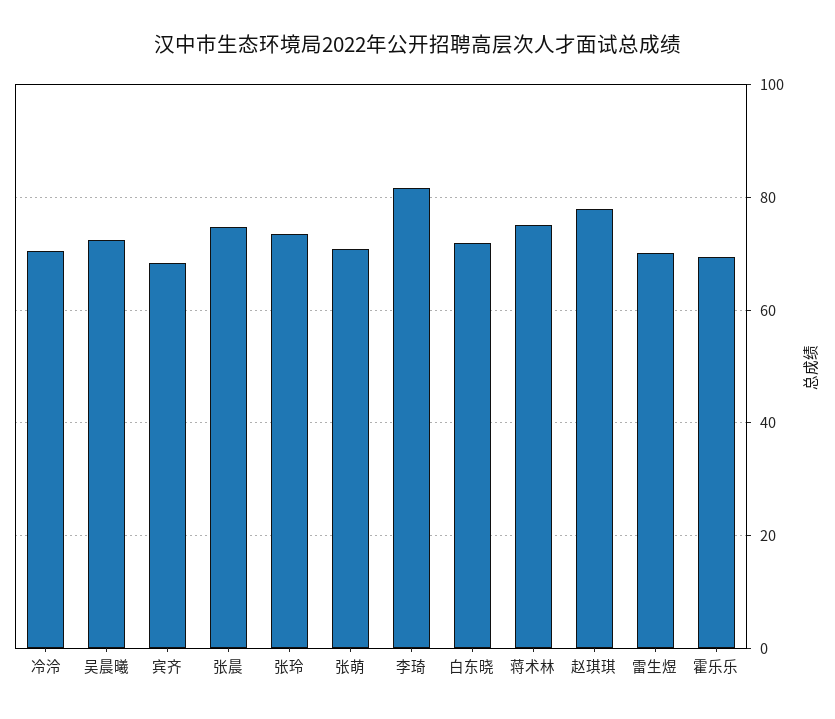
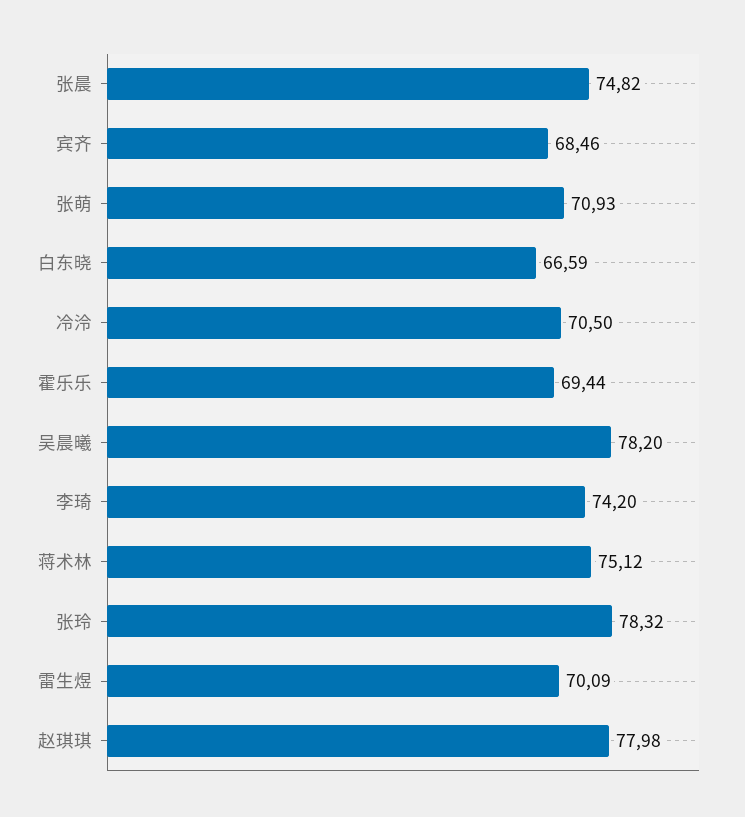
吴晨曦: 72 -> 78.2
张玲: 74 -> 78.32
李琦: 82 -> 74.2
白东晓: 72 -> 66.59

